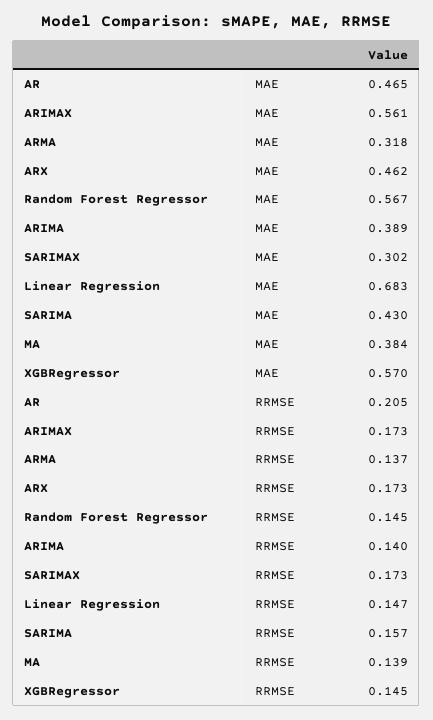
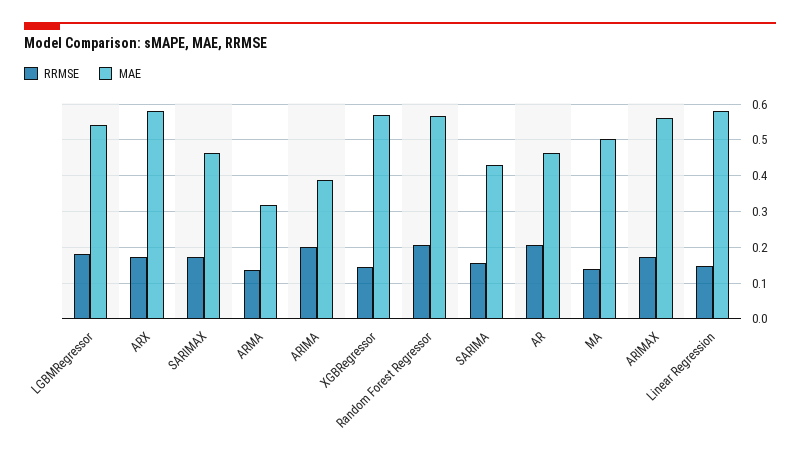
MAE, ARX: 0.462 -> 0.58
MAE, SARIMAX: 0.302 -> 0.46
MAE, Linear Regression: 0.683 -> 0.58
MAE, MA: 0.384 -> 0.5
RRMSE, Random Forest Regressor: 0.145 -> 0.2
RRMSE, ARIMA: 0.14 -> 0.2
RRMSE, LGBMRegressor: none -> 0.18
MAE, LGBMRegressor: none -> 0.54

